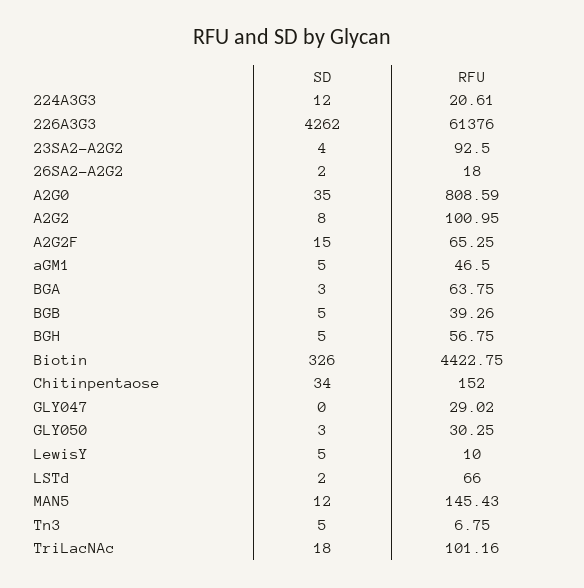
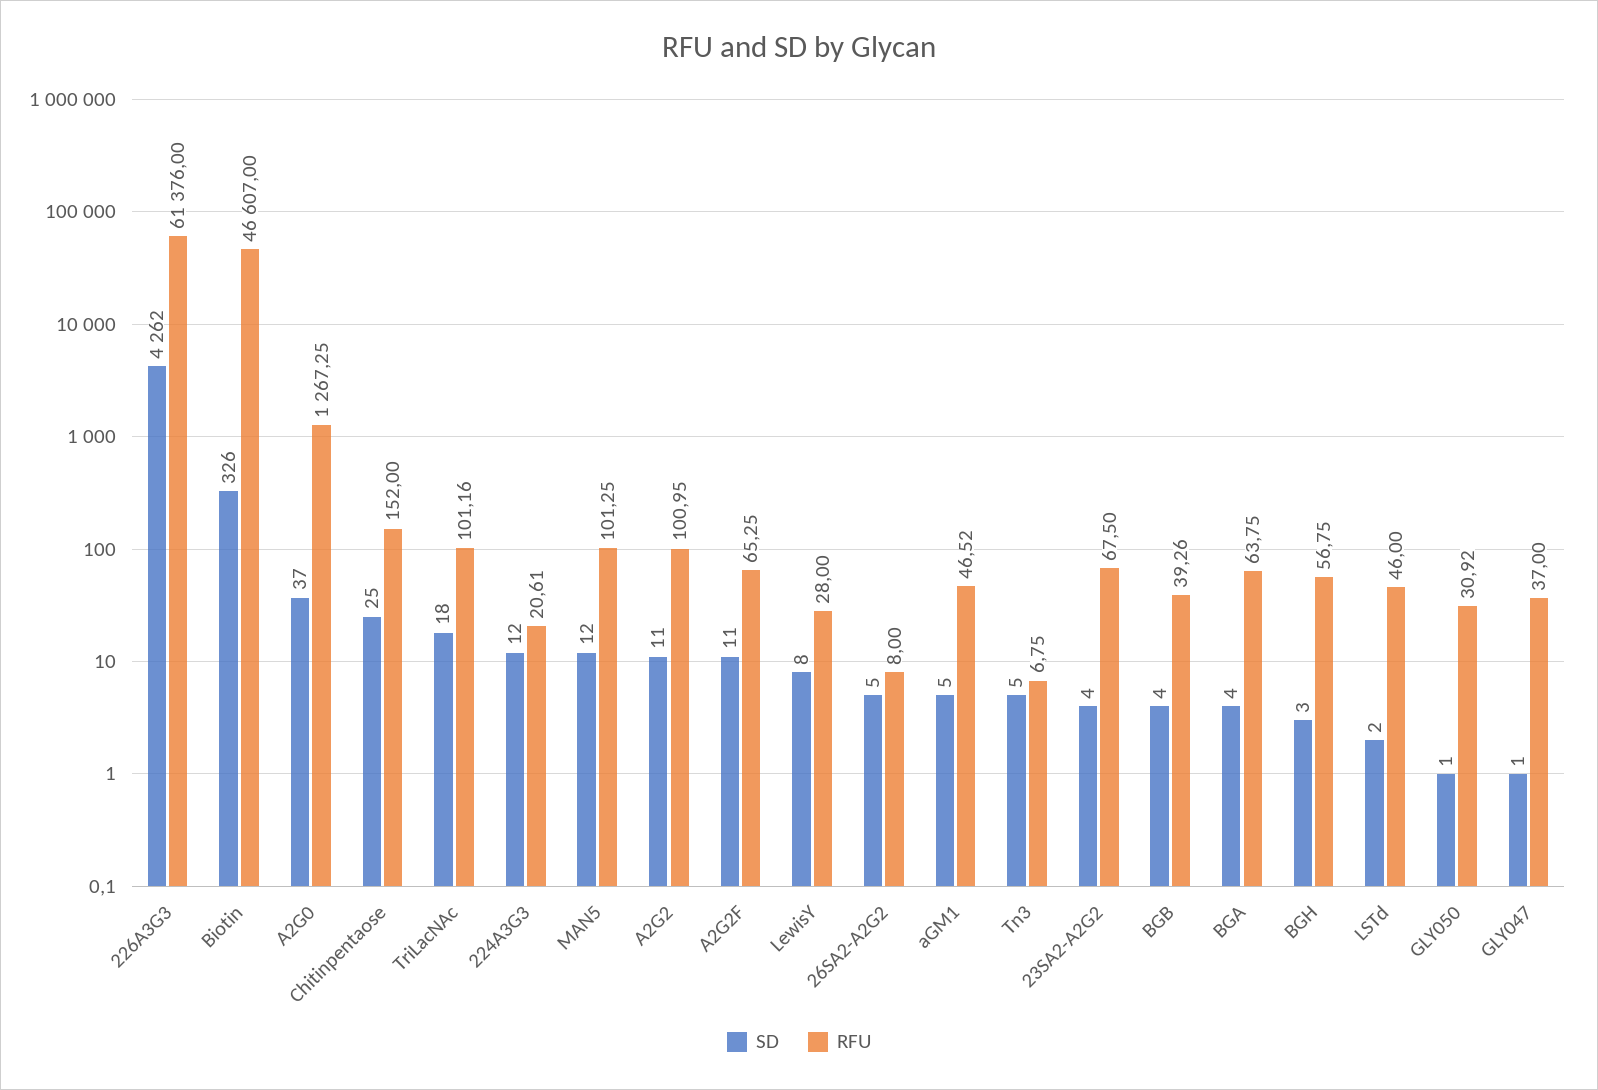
RFU, 23SA2-A2G2: 92.5 -> 67.5
SD, 26SA2-A2G2: 2 -> 5
RFU, 26SA2-A2G2: 18 -> 8
SD, A2G0: 35 -> 37
RFU, A2G0: 808.59 -> 1267.25
SD, A2G2: 8 -> 11
SD, A2G2F: 15 -> 11
RFU, aGM1: 46.5 -> 46.52
SD, BGA: 3 -> 4
SD, BGB: 5 -> 4
SD, BGH: 5 -> 3
RFU, Biotin: 4422.75 -> 46607
SD, Chitinpentaose: 34 -> 25
SD, GLY047: 0 -> 1
RFU, GLY047: 29.02 -> 37
SD, GLY050: 3 -> 1
RFU, GLY050: 30.25 -> 30.92
SD, LewisY: 5 -> 8
RFU, LewisY: 10 -> 28
RFU, LSTd: 66 -> 46
RFU, MAN5: 145.43 -> 101.25

